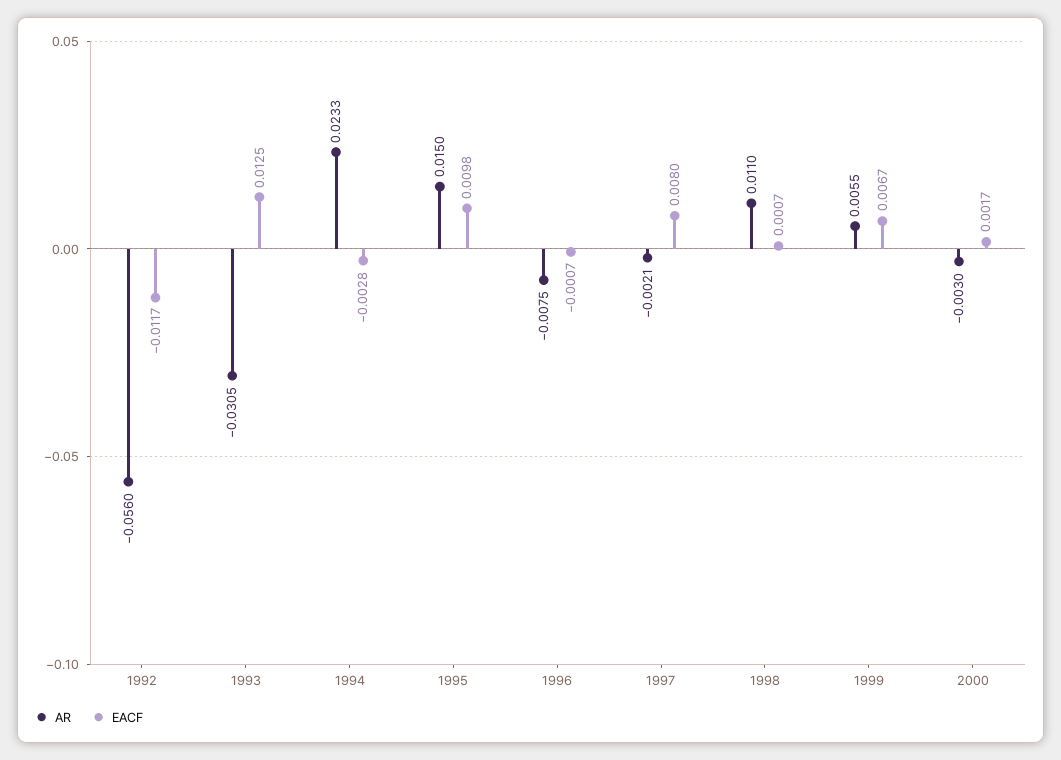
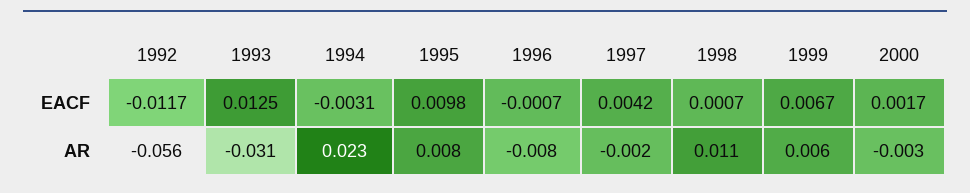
EACF, 1994: -0.0028 -> -0.0031
AR, 1995: 0.015 -> 0.008
EACF, 1997: 0.008 -> 0.0042

